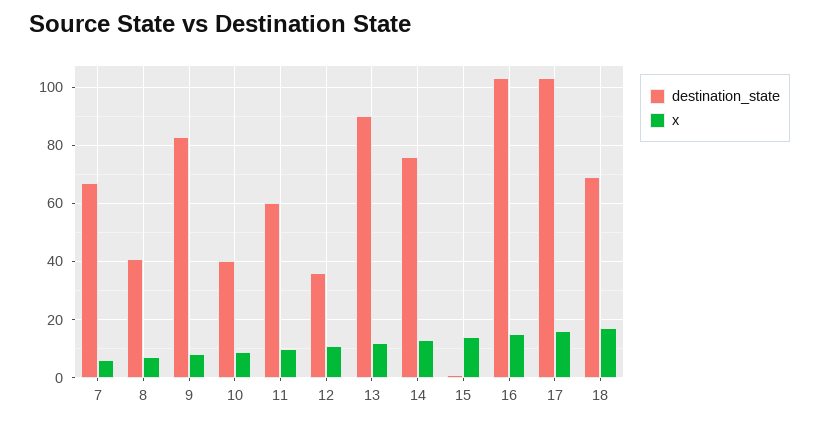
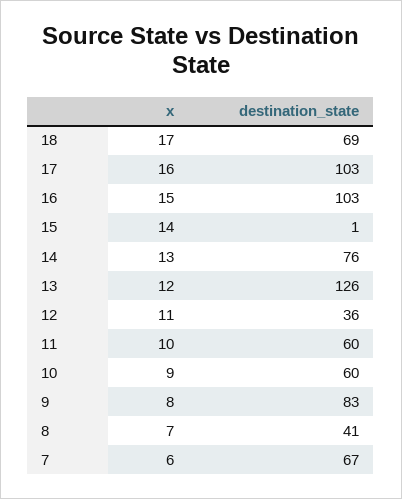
destination_state, 10: 40 -> 60
destination_state, 13: 90 -> 126

